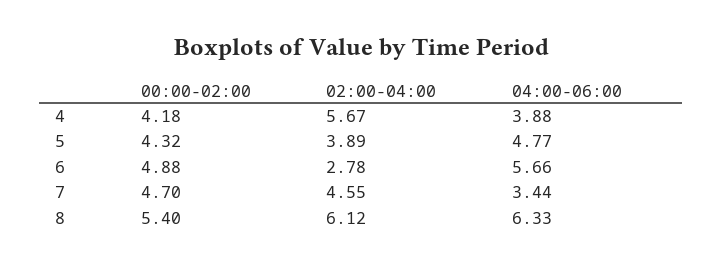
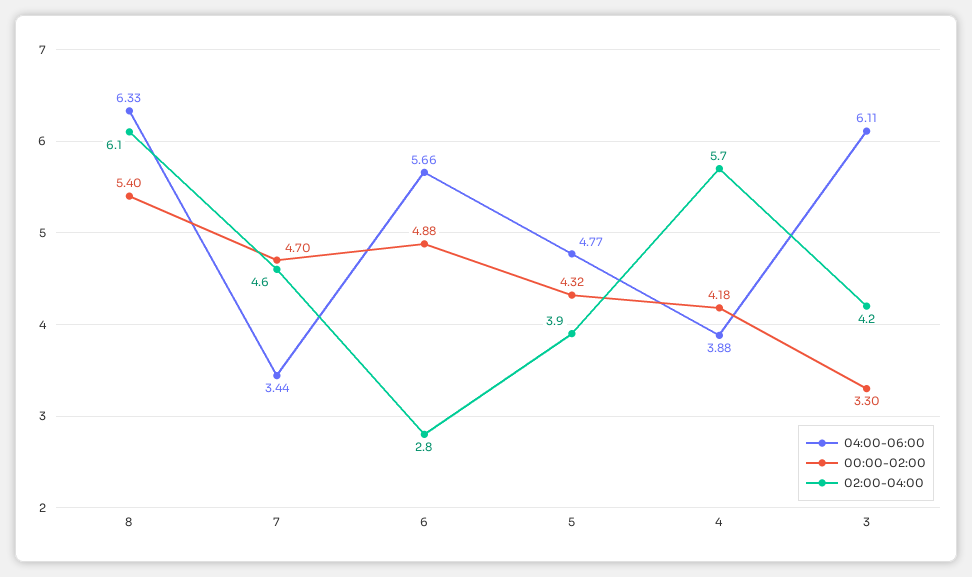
04:00-06:00, 3: none -> 6.11
00:00-02:00, 3: none -> 3.3
02:00-04:00, 3: none -> 4.2

